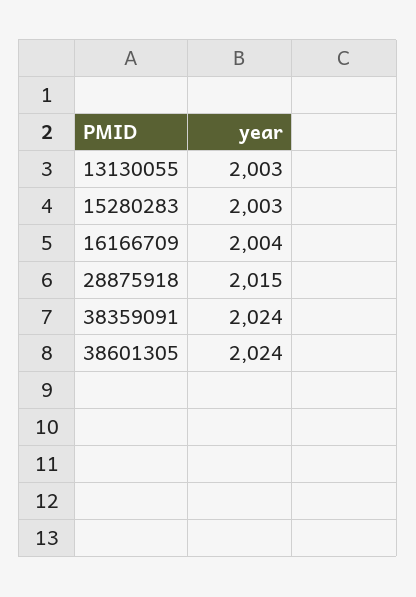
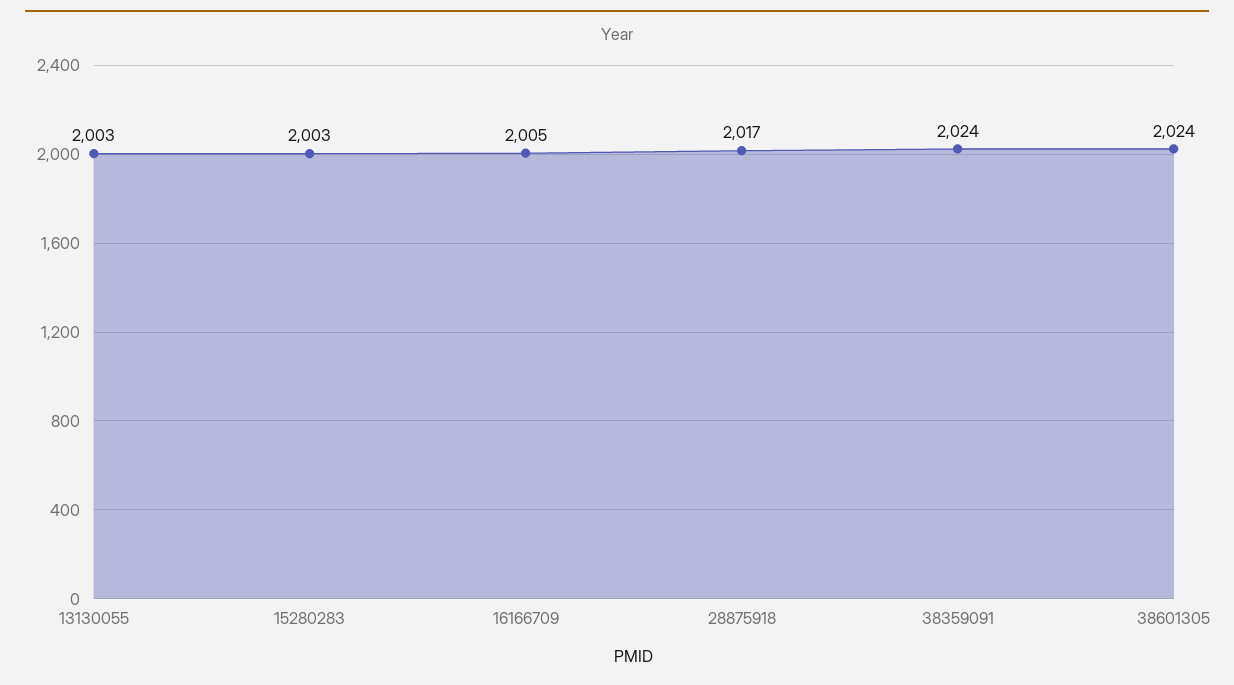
16166709: 2004 -> 2005
28875918: 2015 -> 2017

